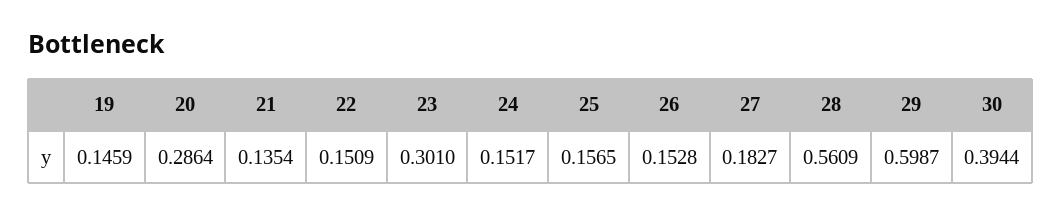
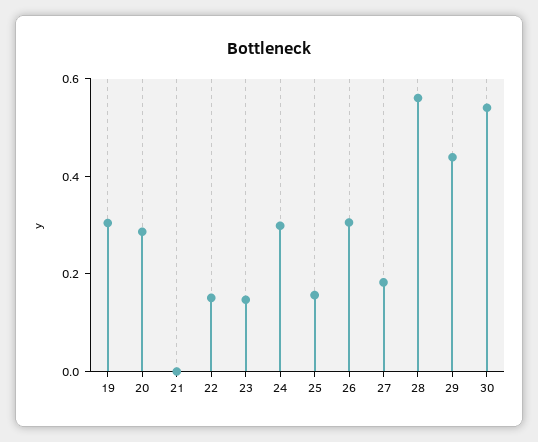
19: 0.1459 -> 0.3
21: 0.1354 -> 0
23: 0.301 -> 0.15
24: 0.1517 -> 0.3
26: 0.1528 -> 0.3
29: 0.5987 -> 0.45
30: 0.3944 -> 0.55

